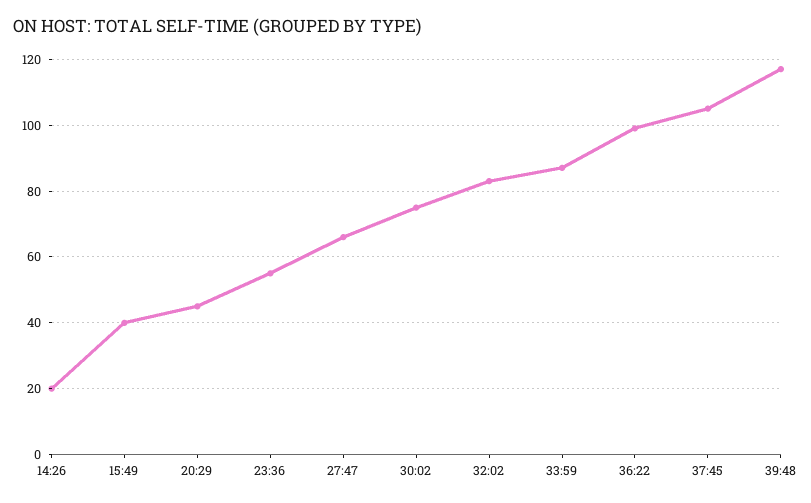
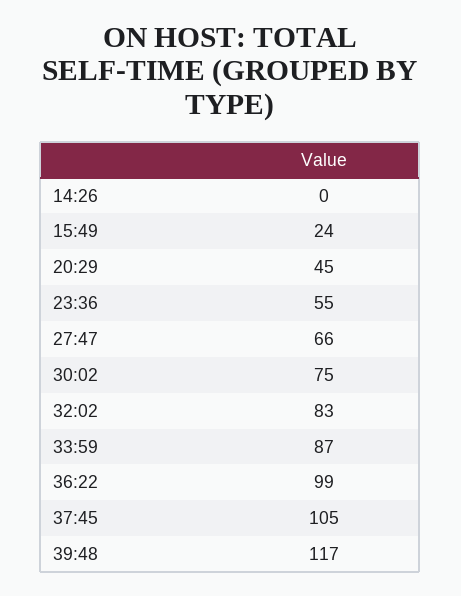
14:26: 20 -> 0
15:49: 40 -> 24

